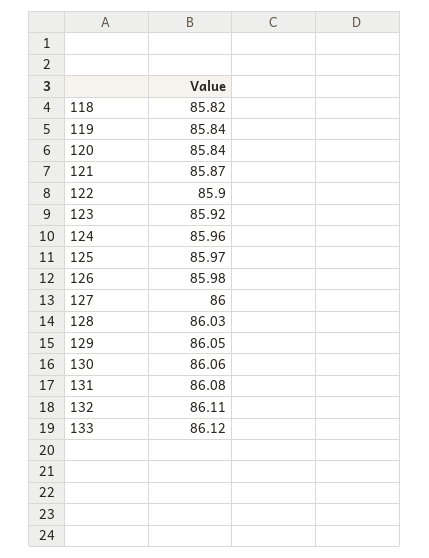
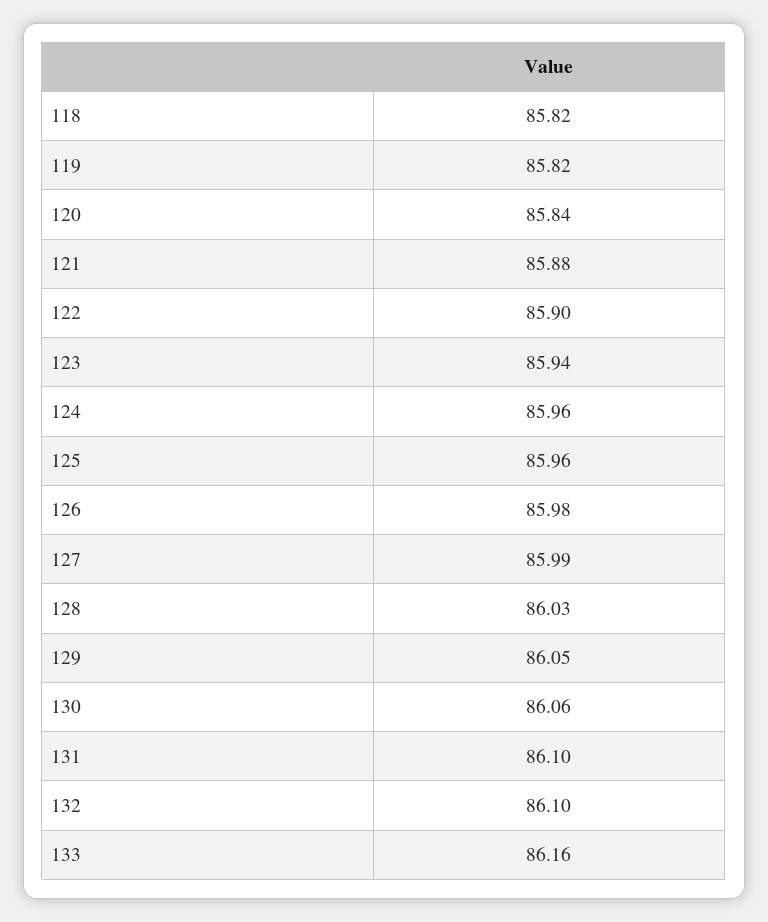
119: 85.84 -> 85.82
121: 85.87 -> 85.88
123: 85.92 -> 85.94
125: 85.97 -> 85.96
127: 86 -> 85.99
131: 86.08 -> 86.1
132: 86.11 -> 86.1
133: 86.12 -> 86.16

